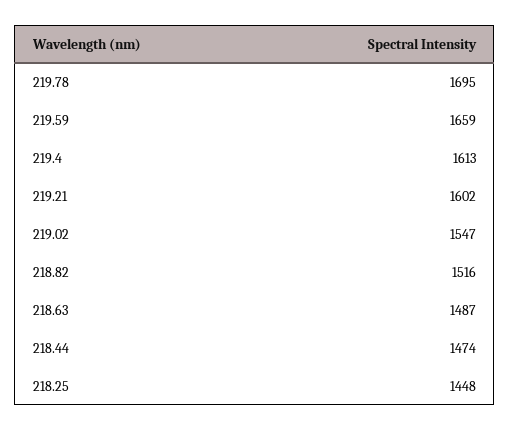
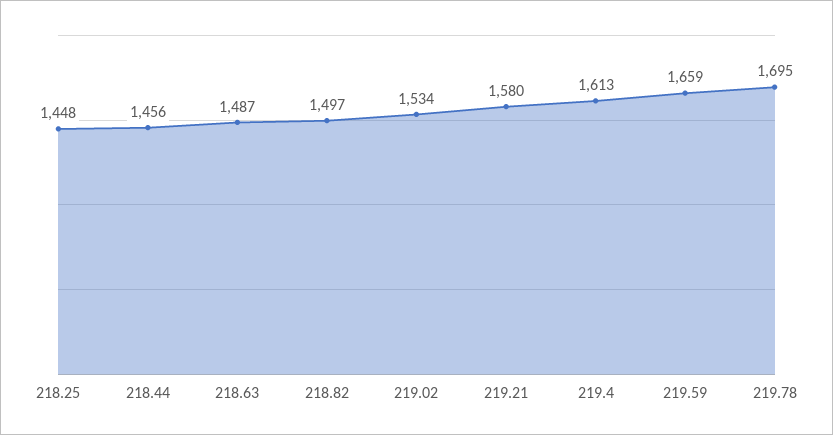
219.21: 1602 -> 1580
219.02: 1547 -> 1534
218.82: 1516 -> 1497
218.44: 1474 -> 1456

